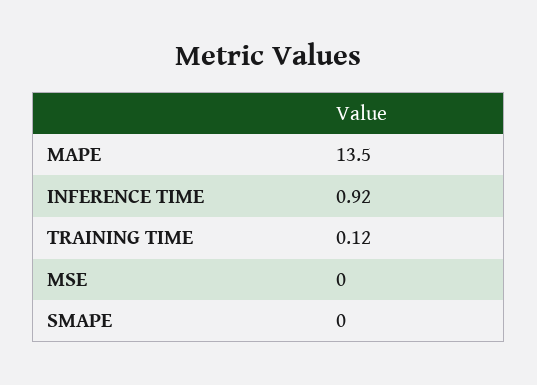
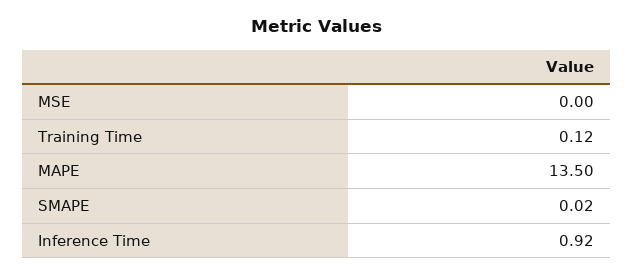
SMAPE: 0 -> 0.02

